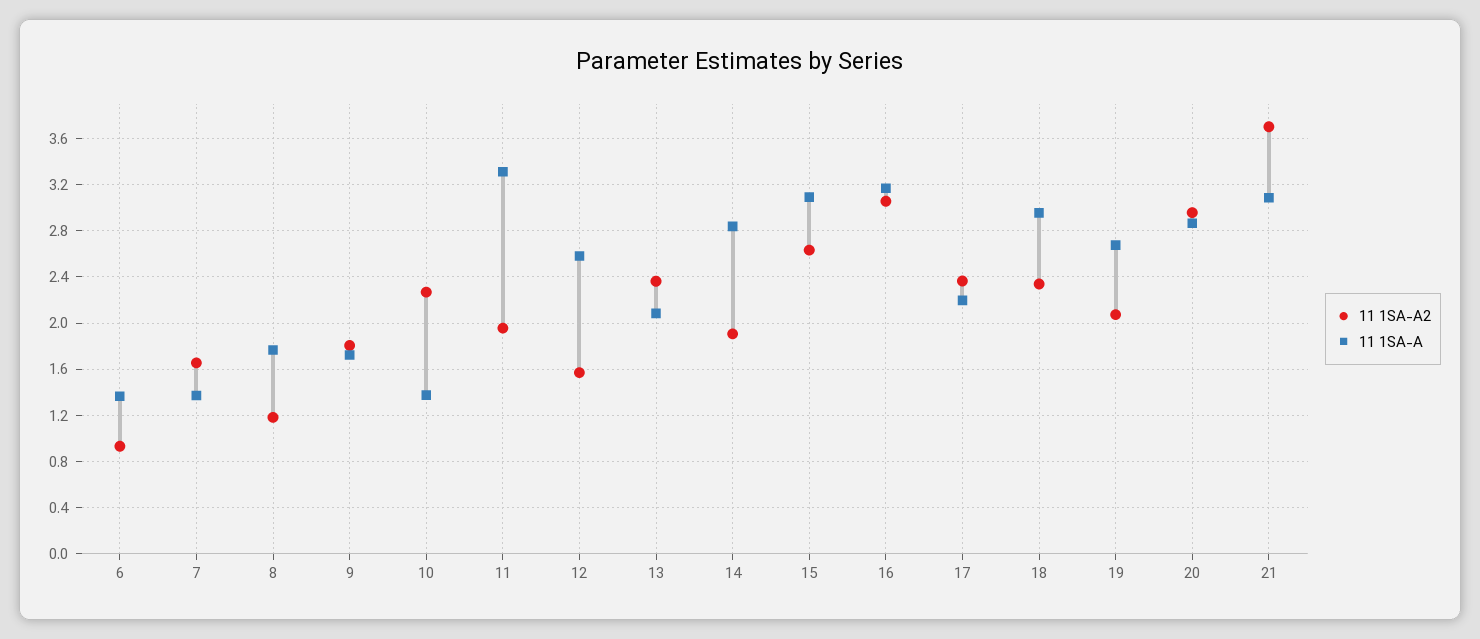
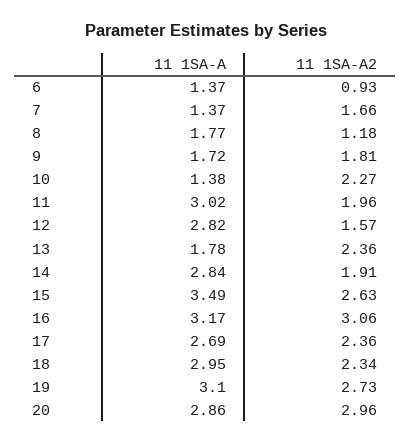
11 1SA-A, 11: 3.3 -> 3.02
11 1SA-A, 12: 2.6 -> 2.82
11 1SA-A, 13: 2.1 -> 1.78
11 1SA-A, 15: 3.1 -> 3.49
11 1SA-A, 17: 2.2 -> 2.69
11 1SA-A2, 19: 2.1 -> 2.73
11 1SA-A, 19: 2.7 -> 3.1
11 1SA-A2, 21: 3.7 -> none
11 1SA-A, 21: 3.1 -> none

